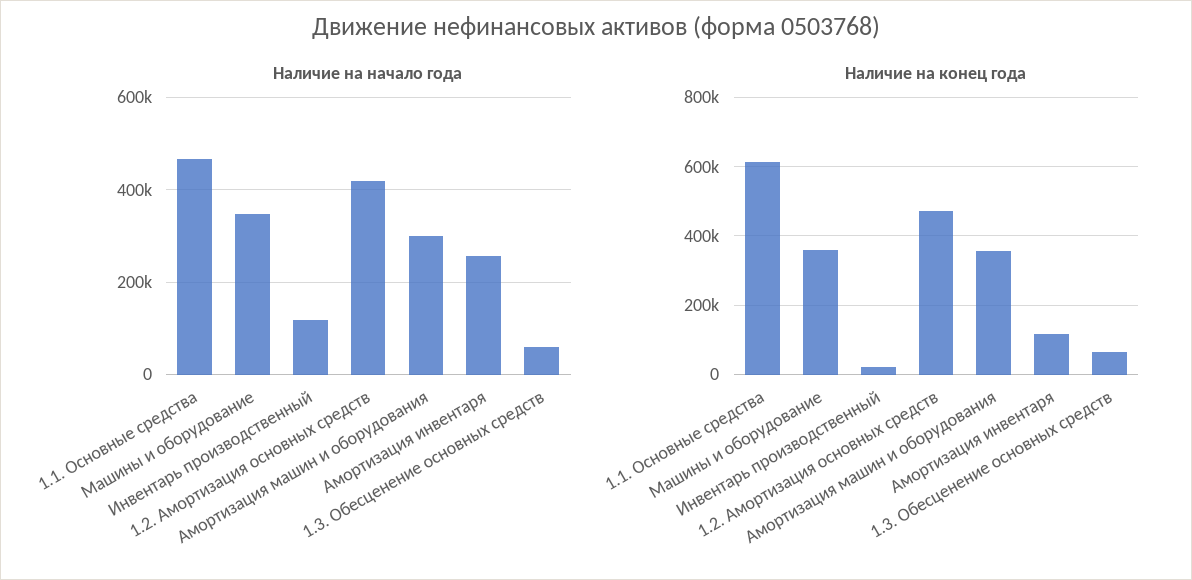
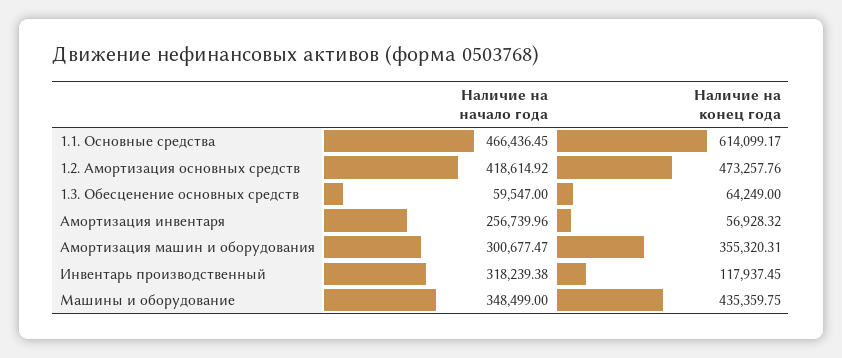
Наличие на начало года, Инвентарь производственный: 120000 -> 318239.38
Наличие на конец года, Машины и оборудование: 360000 -> 435359.75
Наличие на конец года, Инвентарь производственный: 20000 -> 117937.45
Наличие на конец года, Амортизация инвентаря: 120000 -> 56928.32

